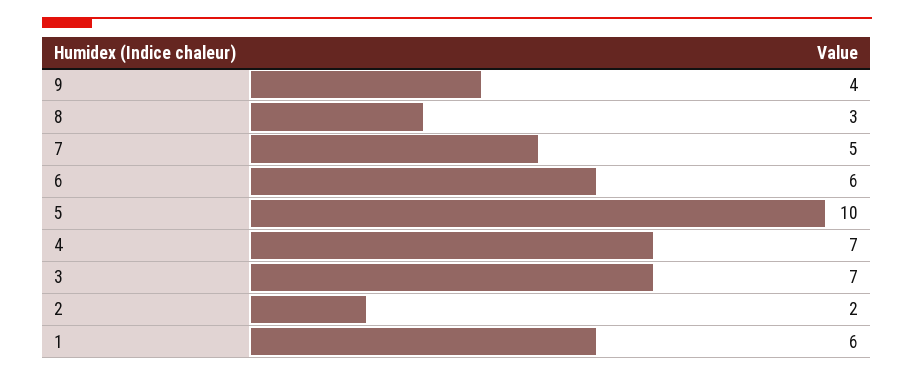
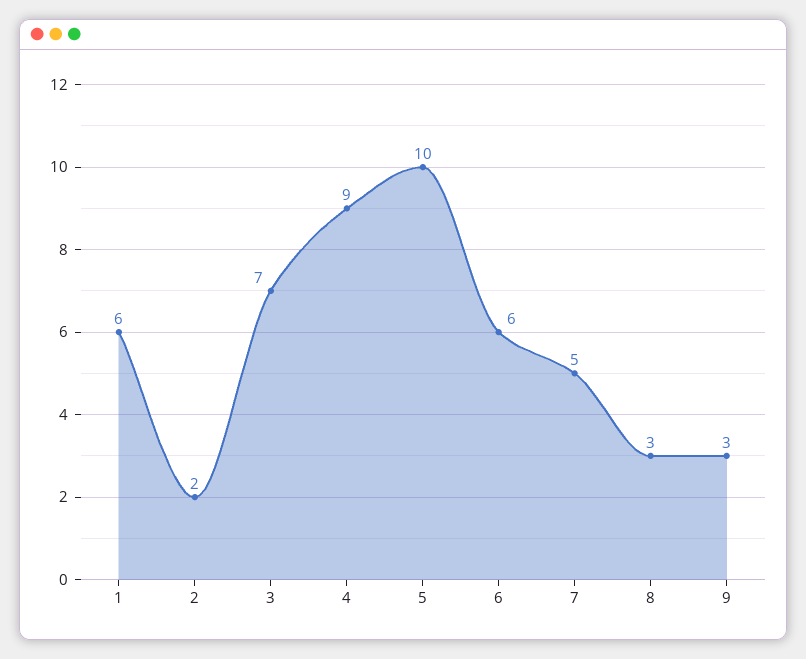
9: 4 -> 3
4: 7 -> 9

